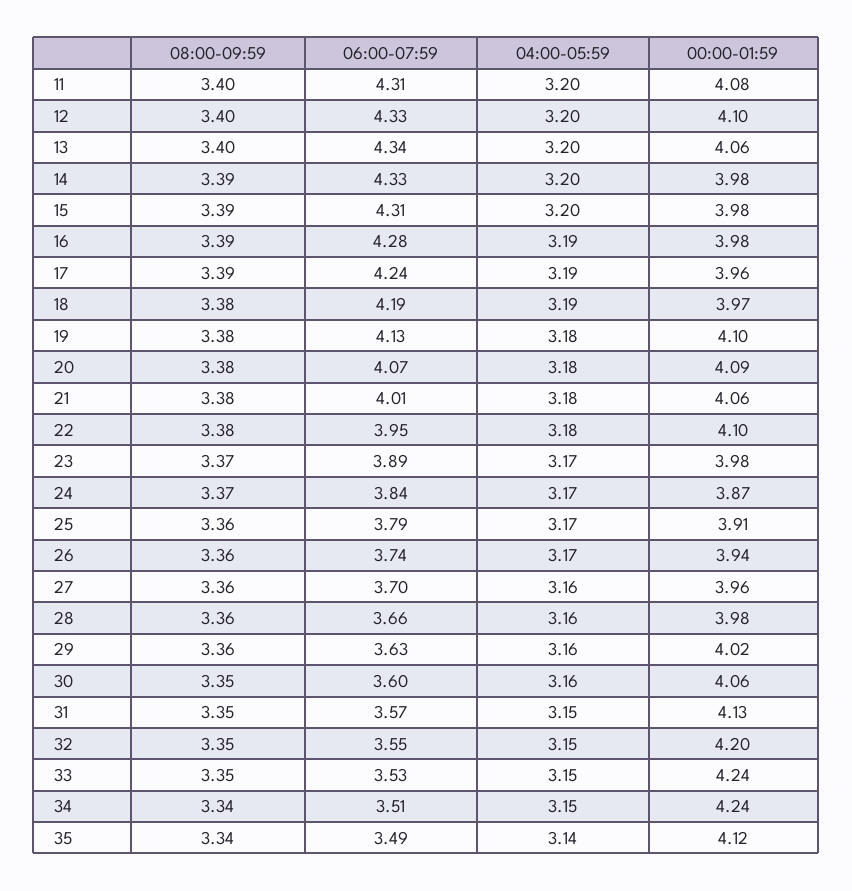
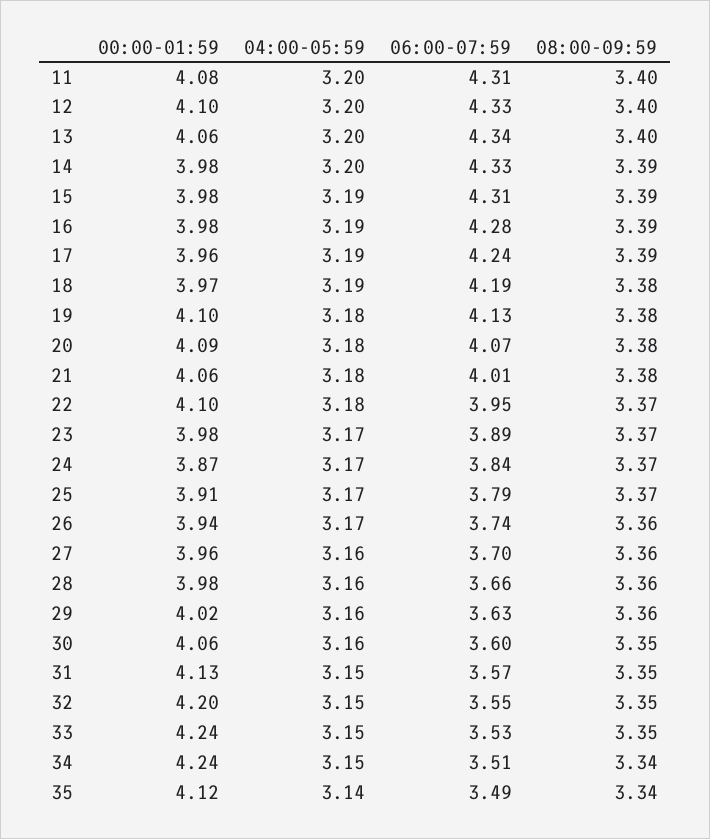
04:00-05:59, 15: 3.2 -> 3.19
08:00-09:59, 22: 3.38 -> 3.37
08:00-09:59, 25: 3.36 -> 3.37

